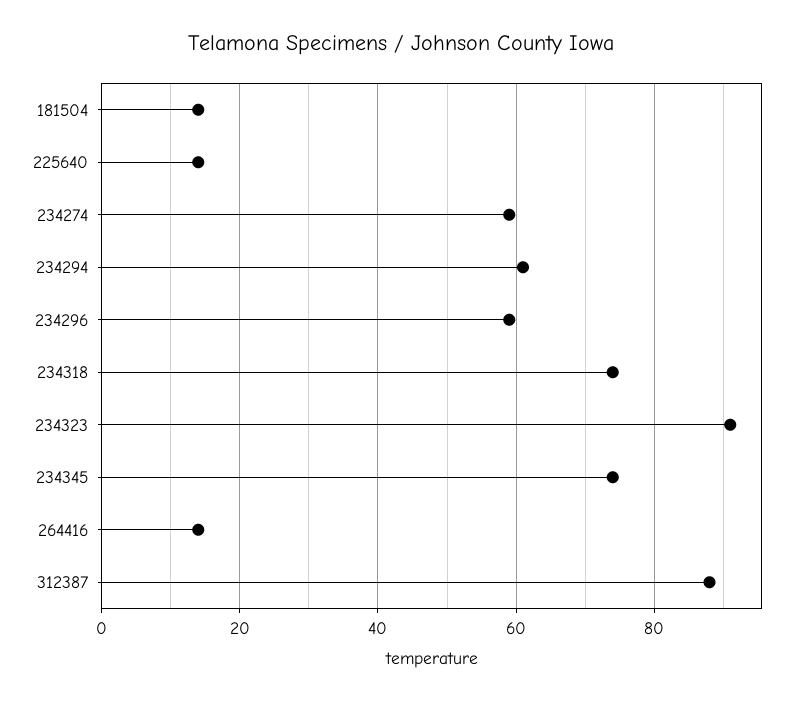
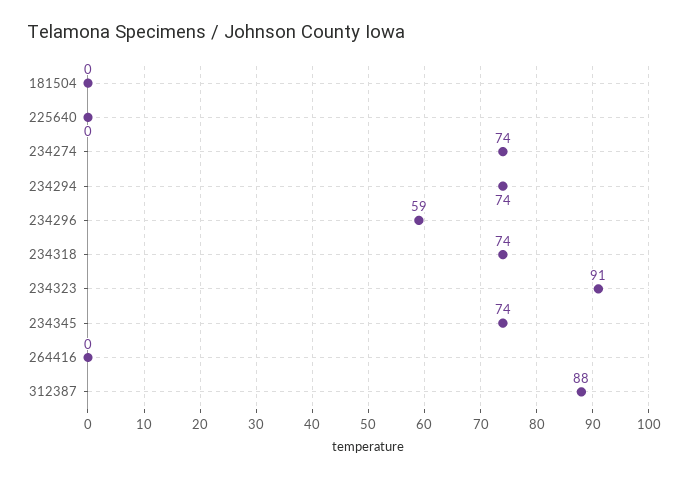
181504: 15 -> 0
225640: 15 -> 0
234274: 60 -> 74
234294: 60 -> 74
264416: 15 -> 0

